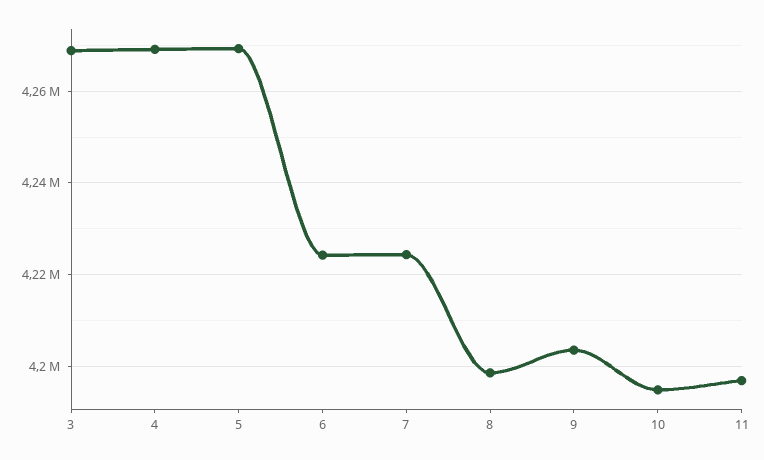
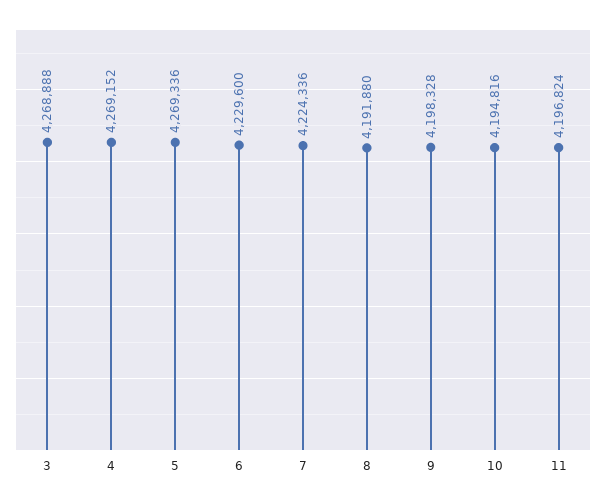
6: 4224000 -> 4229600
8: 4198000 -> 4191880
9: 4204000 -> 4198328

